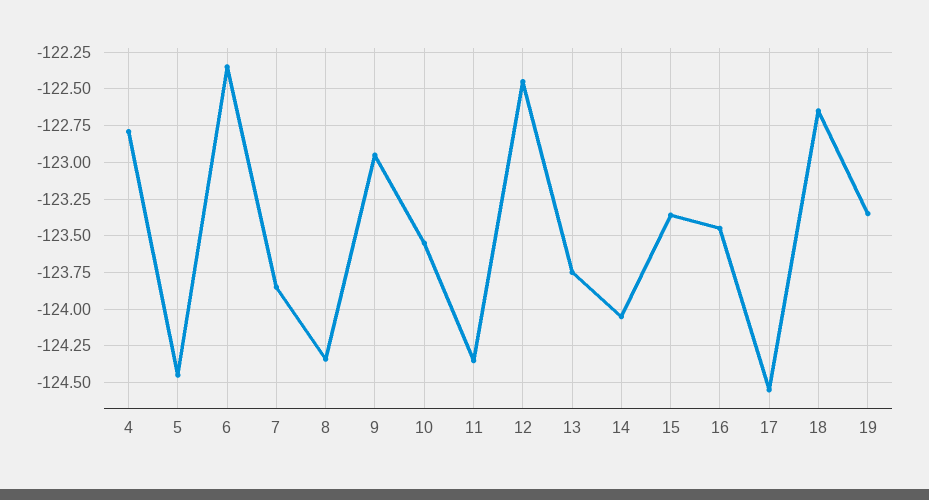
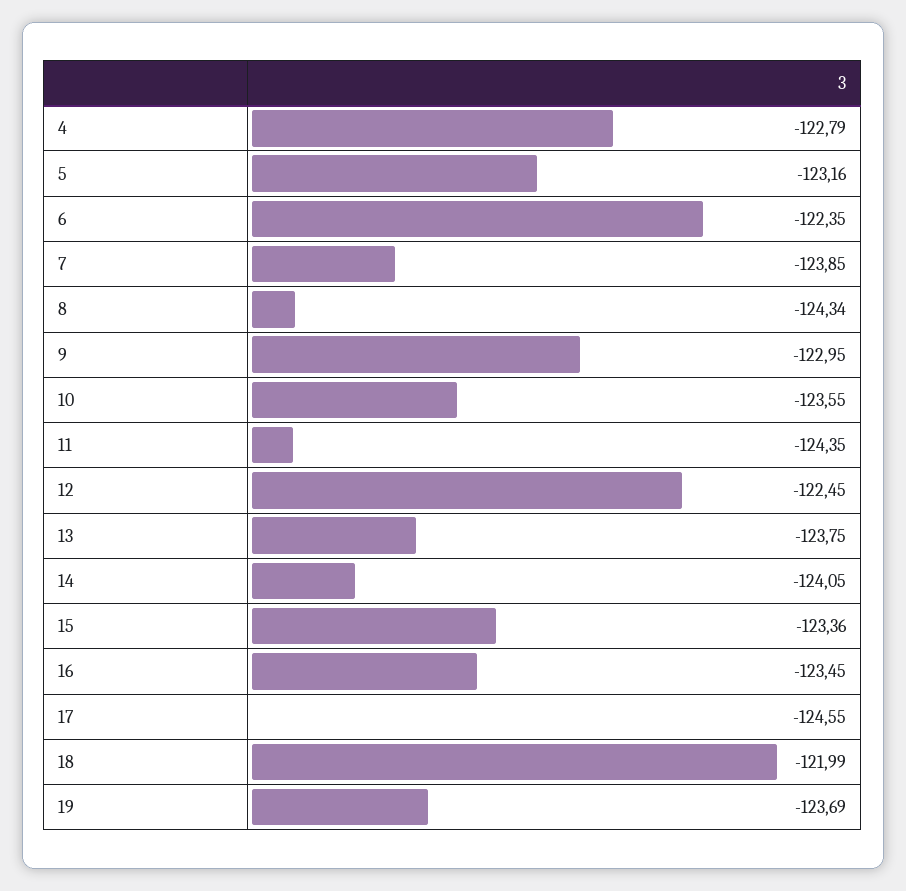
5: -124.45 -> -123.16
18: -122.65 -> -121.99
19: -123.35 -> -123.69

